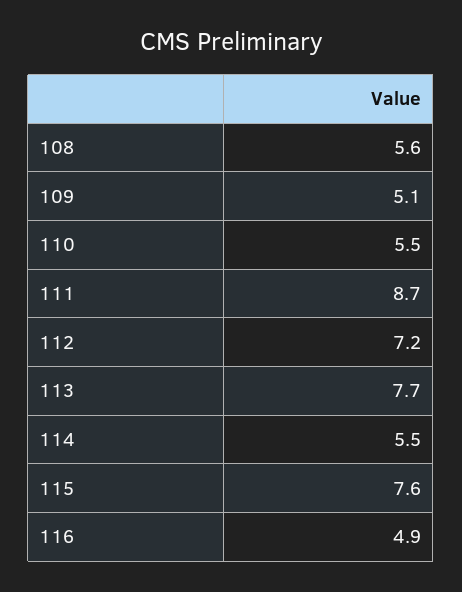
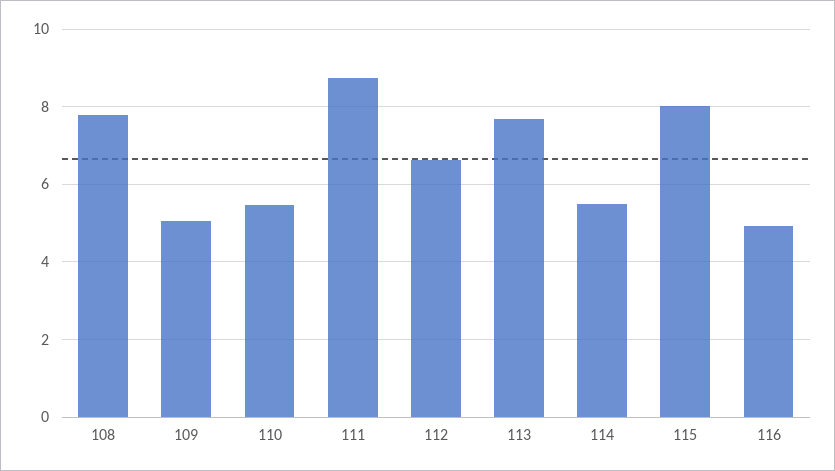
108: 5.6 -> 7.8
112: 7.2 -> 6.6
115: 7.6 -> 8

